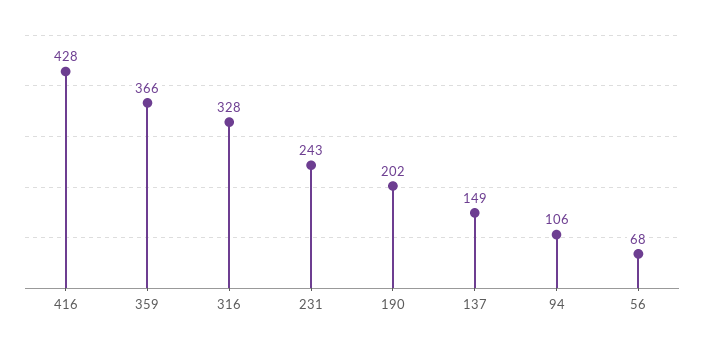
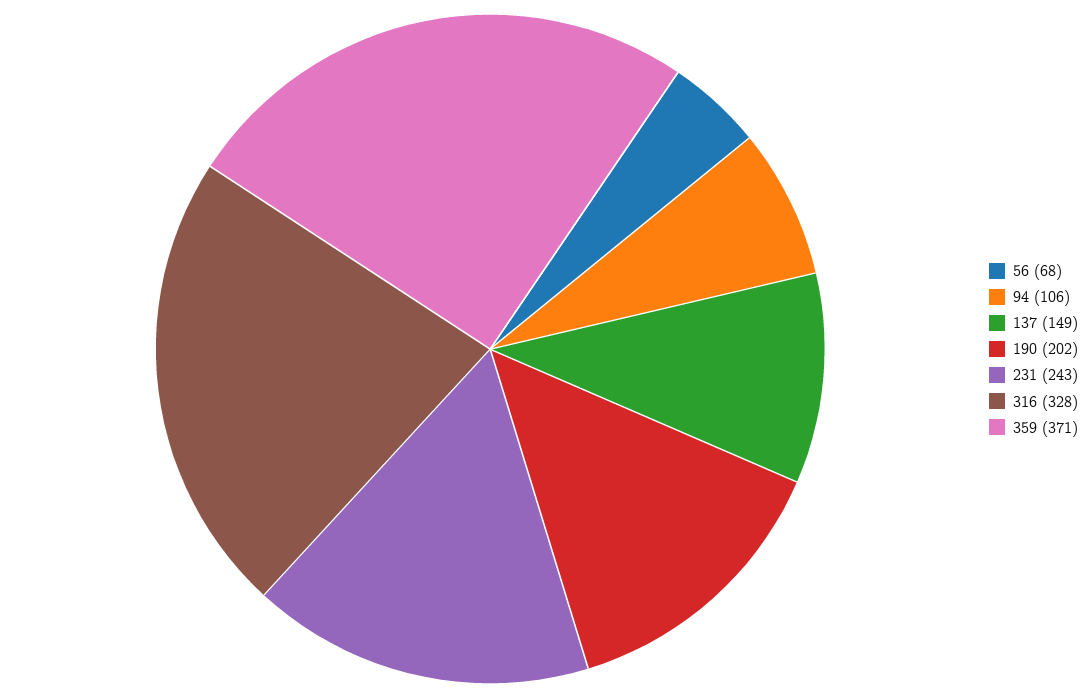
416: 428 -> none
359: 366 -> 371

